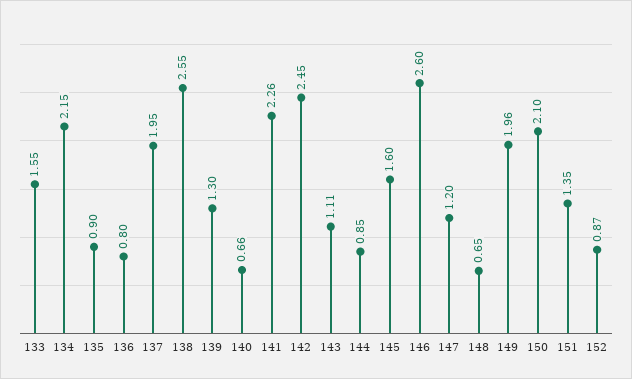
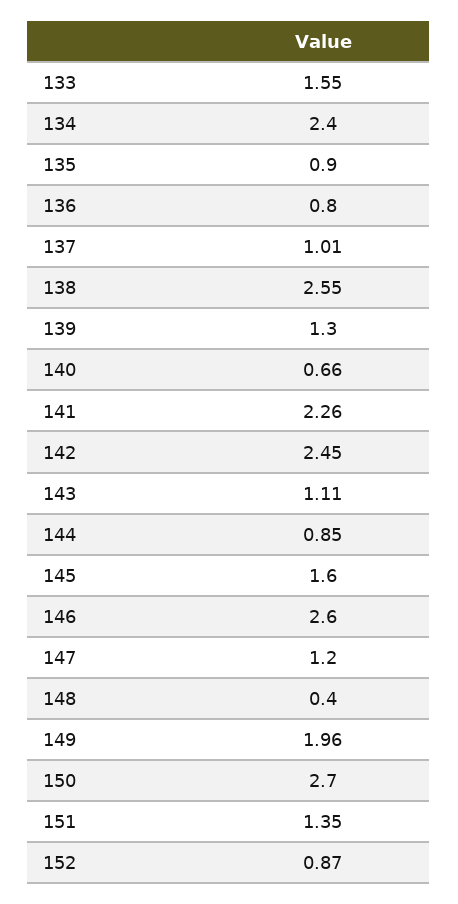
134: 2.15 -> 2.4
137: 1.95 -> 1.01
148: 0.65 -> 0.4
150: 2.1 -> 2.7

